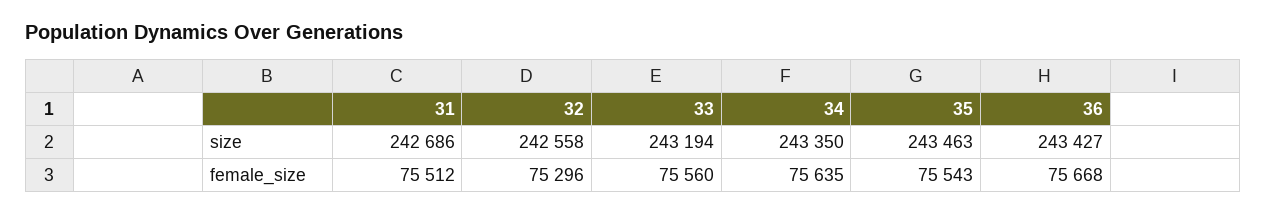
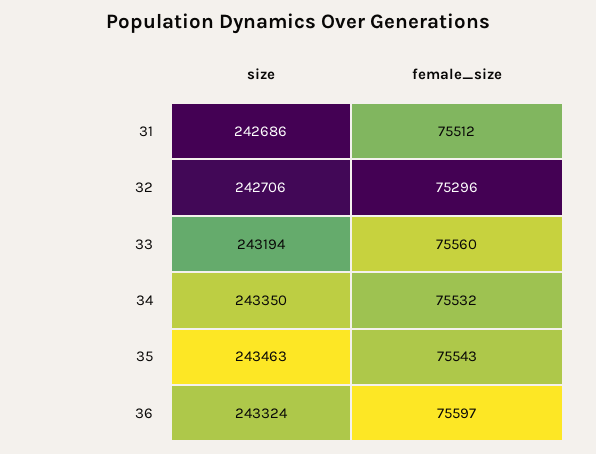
32, size: 242558 -> 242706
36, size: 243427 -> 243324
34, female_size: 75635 -> 75532
36, female_size: 75668 -> 75597

